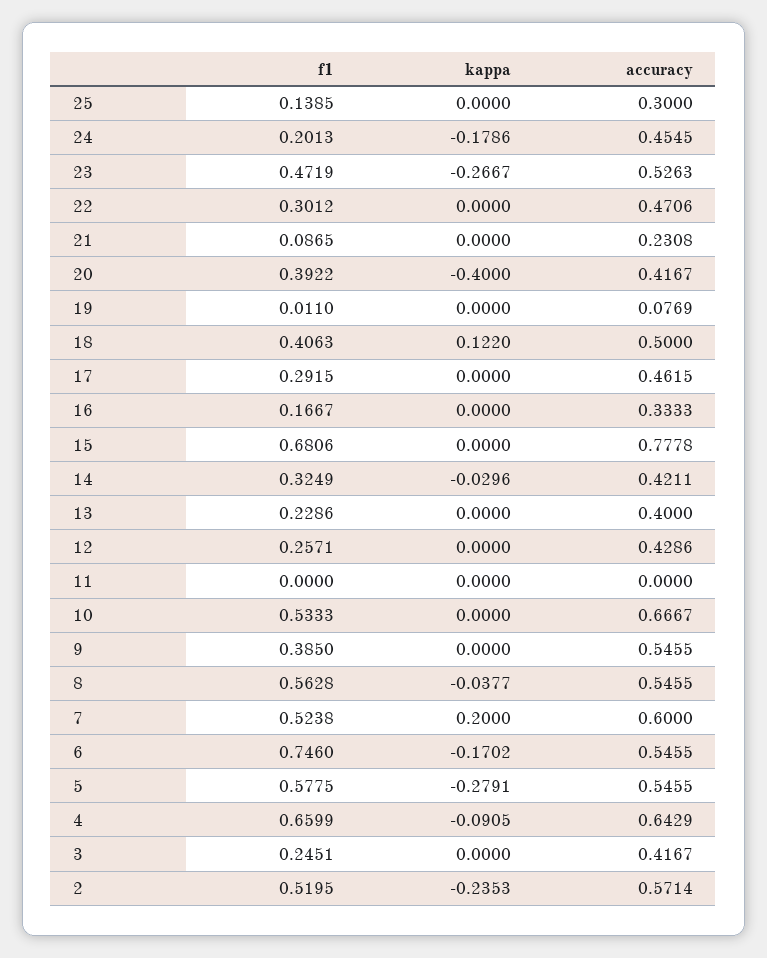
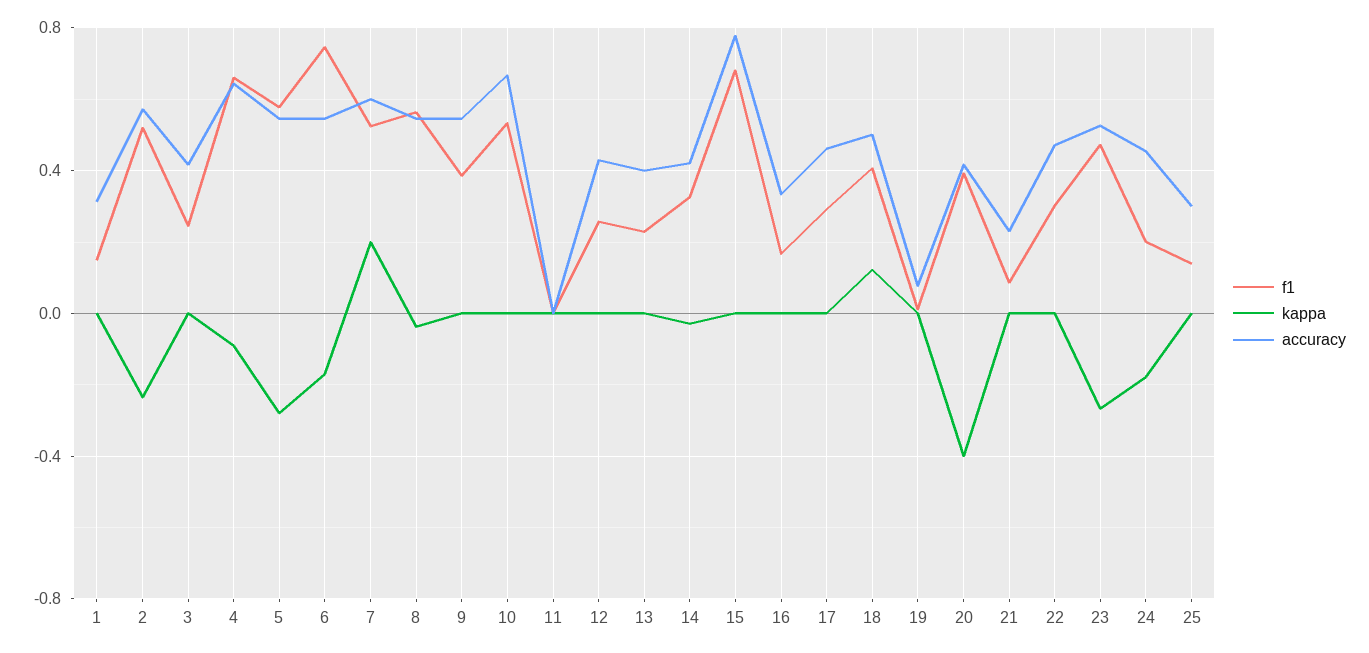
f1, 1: none -> 0.15
kappa, 1: none -> 0
accuracy, 1: none -> 0.3

